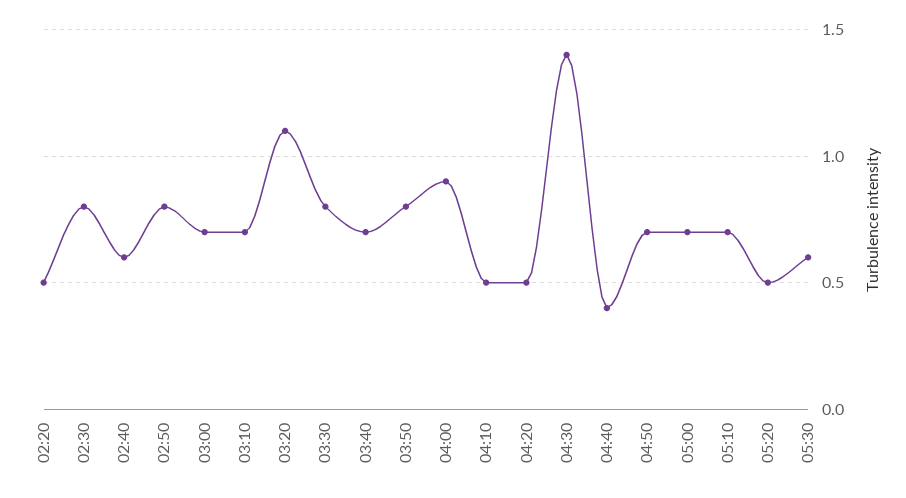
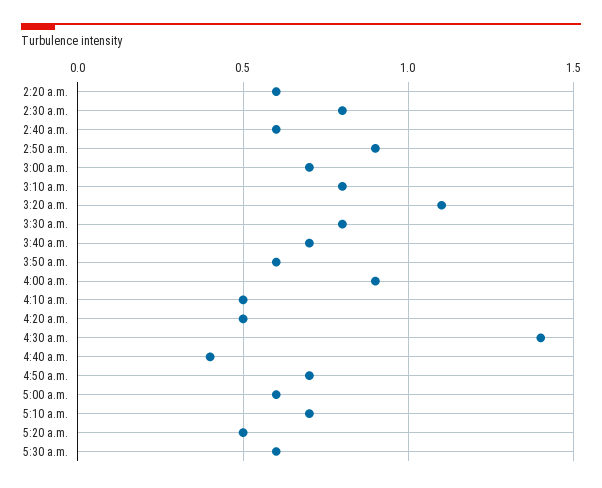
02:20: 0.5 -> 0.6
02:50: 0.8 -> 0.9
03:10: 0.7 -> 0.8
03:50: 0.8 -> 0.6
05:00: 0.7 -> 0.6

